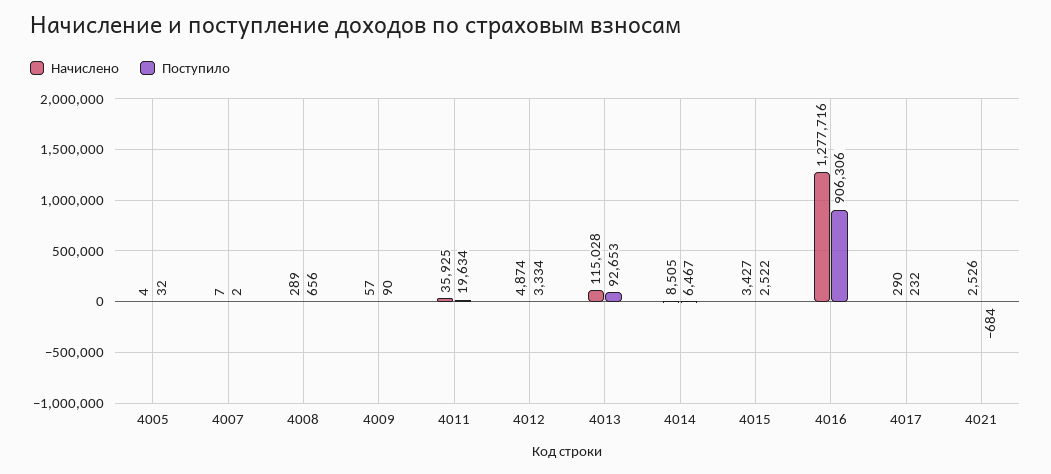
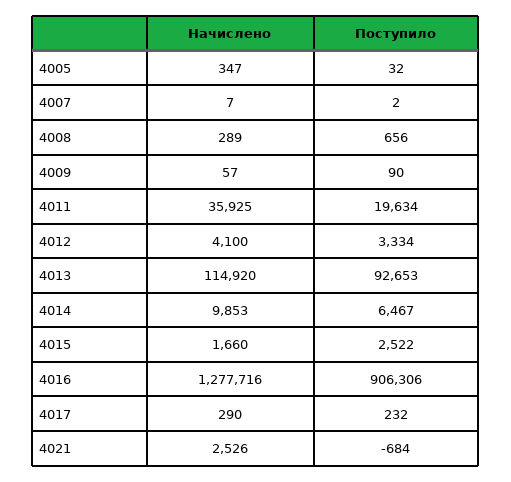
Начислено, 4005: 4 -> 347
Начислено, 4012: 4874 -> 4100
Начислено, 4013: 115028 -> 114920
Начислено, 4014: 8505 -> 9853
Начислено, 4015: 3427 -> 1660

